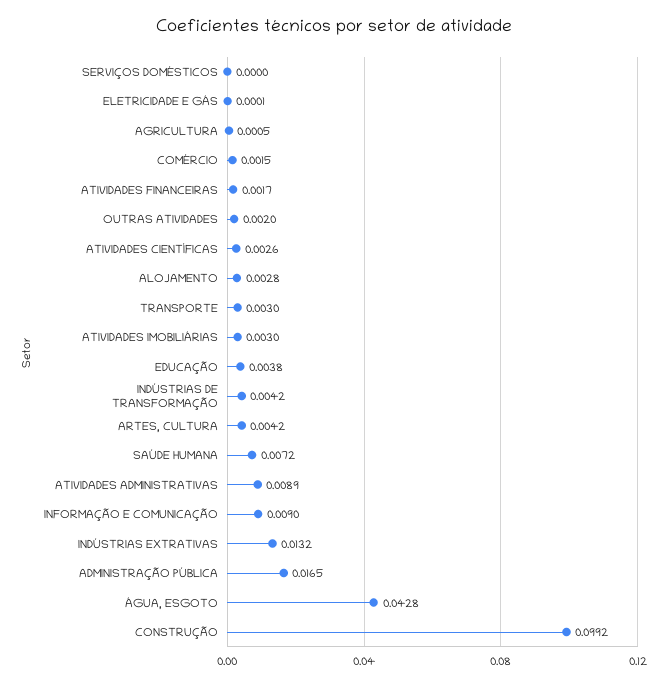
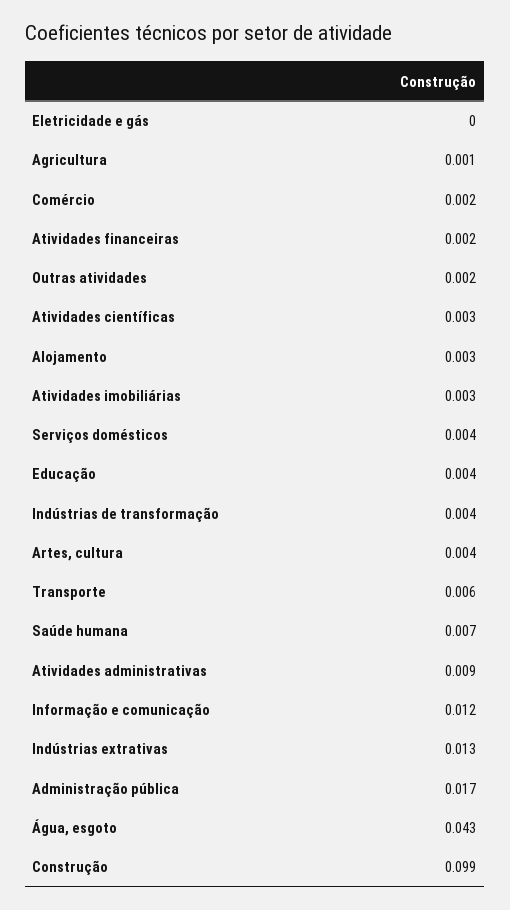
SERVIÇOS DOMÉSTICOS: 0 -> 0.004
TRANSPORTE: 0.003 -> 0.006
INFORMAÇÃO E COMUNICAÇÃO: 0.009 -> 0.012

